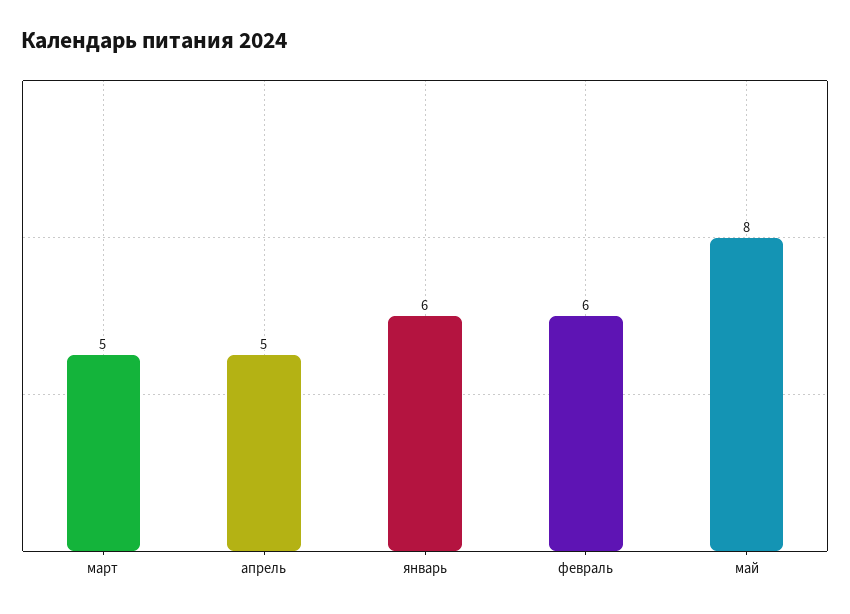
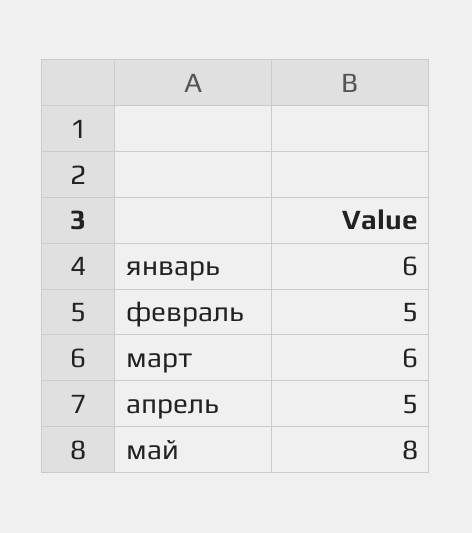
март: 5 -> 6
февраль: 6 -> 5

